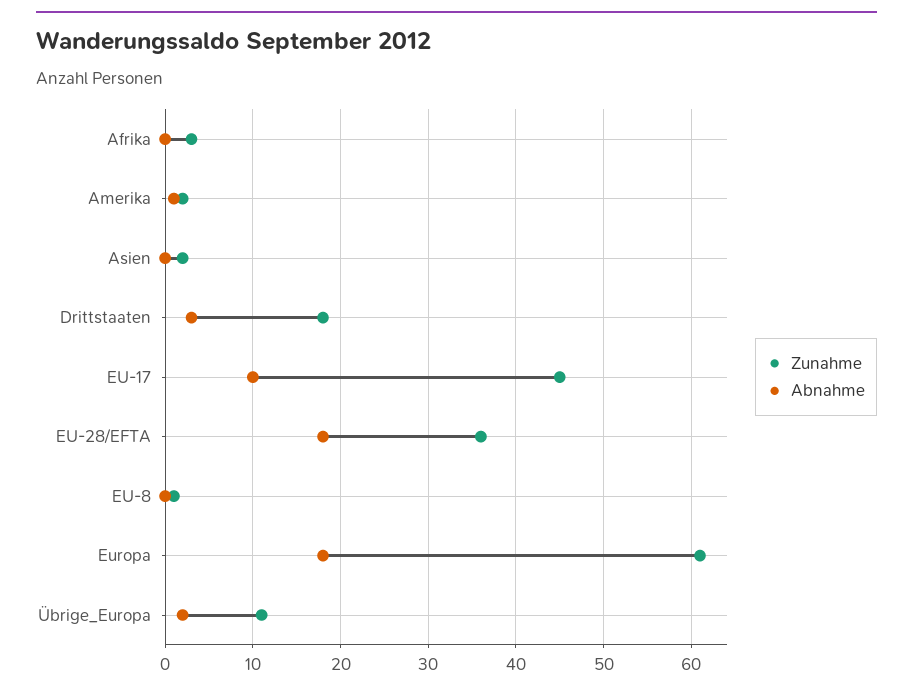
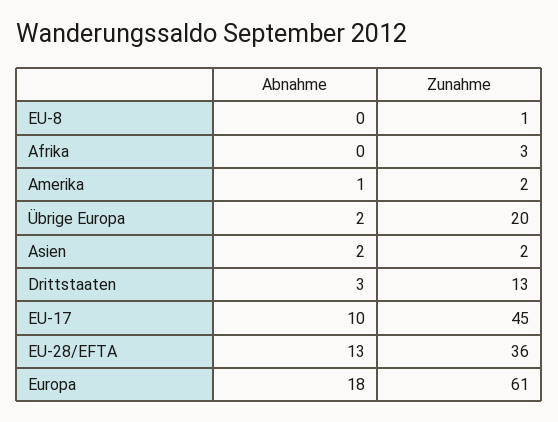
Abnahme, Asien: 0 -> 2
Zunahme, Drittstaaten: 18 -> 13
Abnahme, EU-28/EFTA: 18 -> 13
Zunahme, Übrige_Europa: 11 -> 20

